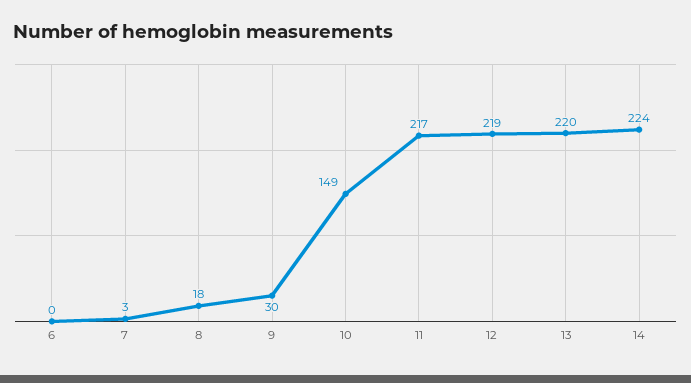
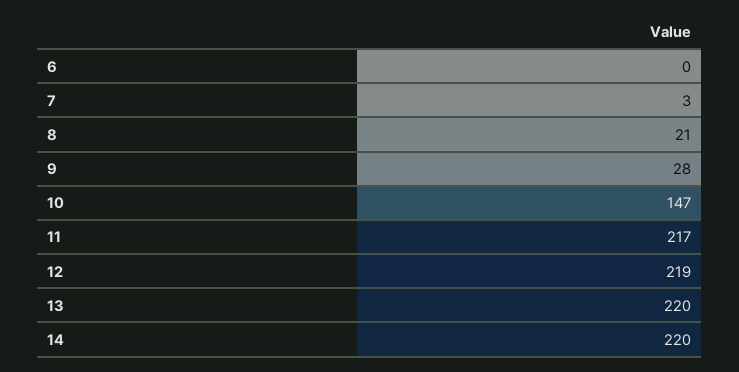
8: 18 -> 21
9: 30 -> 28
10: 149 -> 147
14: 224 -> 220

